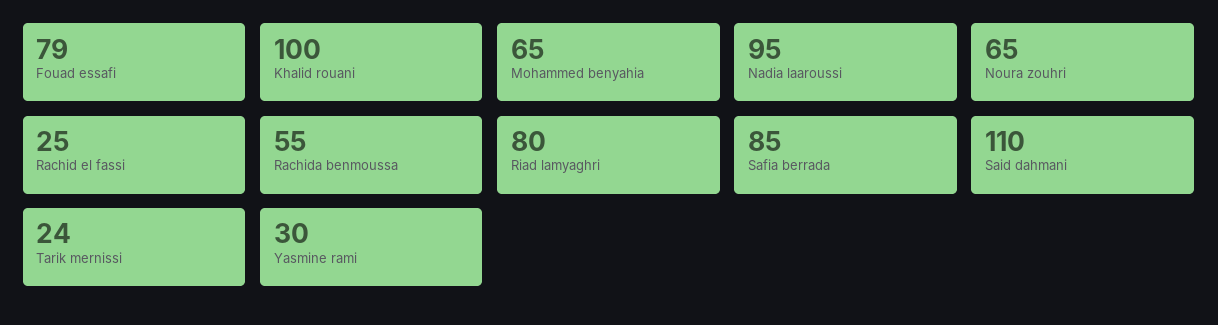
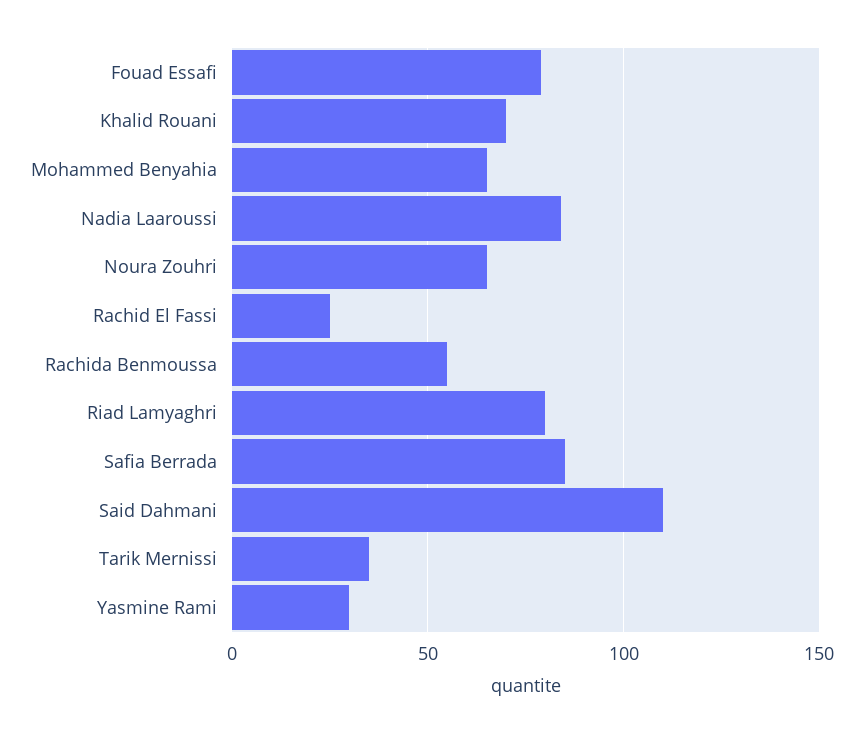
Khalid rouani: 100 -> 70
Nadia laaroussi: 95 -> 85
Tarik mernissi: 24 -> 35

